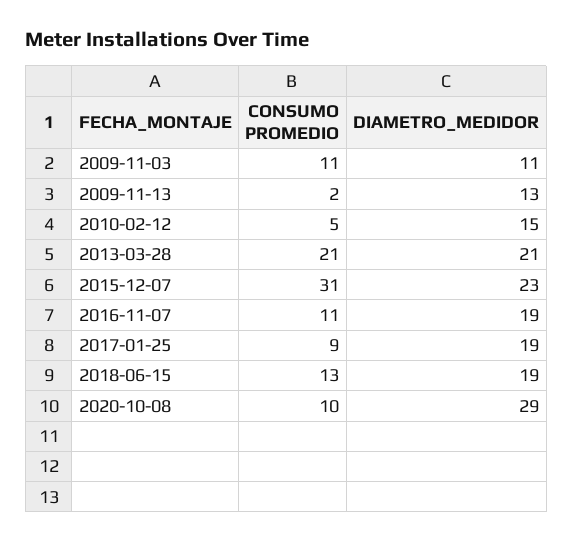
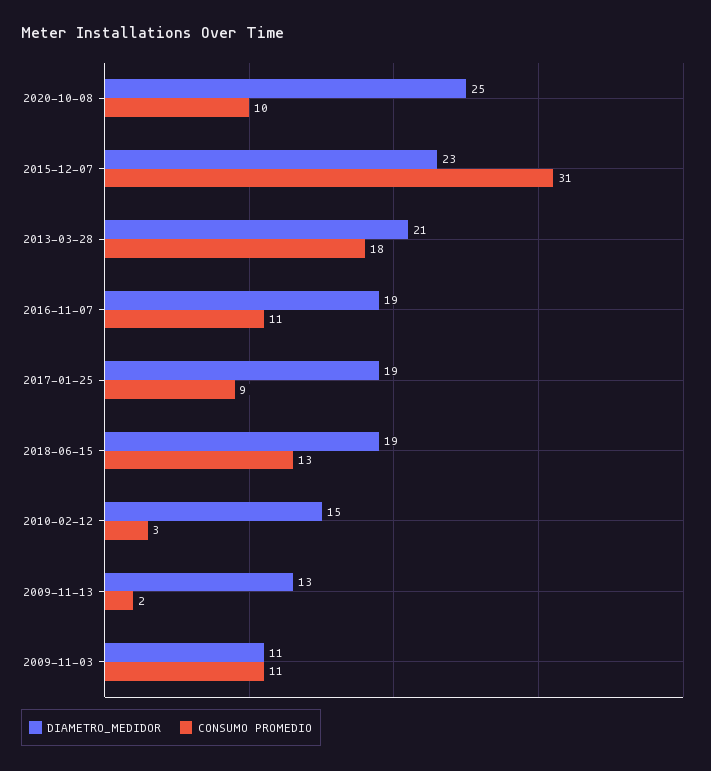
CONSUMO PROMEDIO, 2010-02-12: 5 -> 3
CONSUMO PROMEDIO, 2013-03-28: 21 -> 18
DIAMETRO_MEDIDOR, 2020-10-08: 29 -> 25

